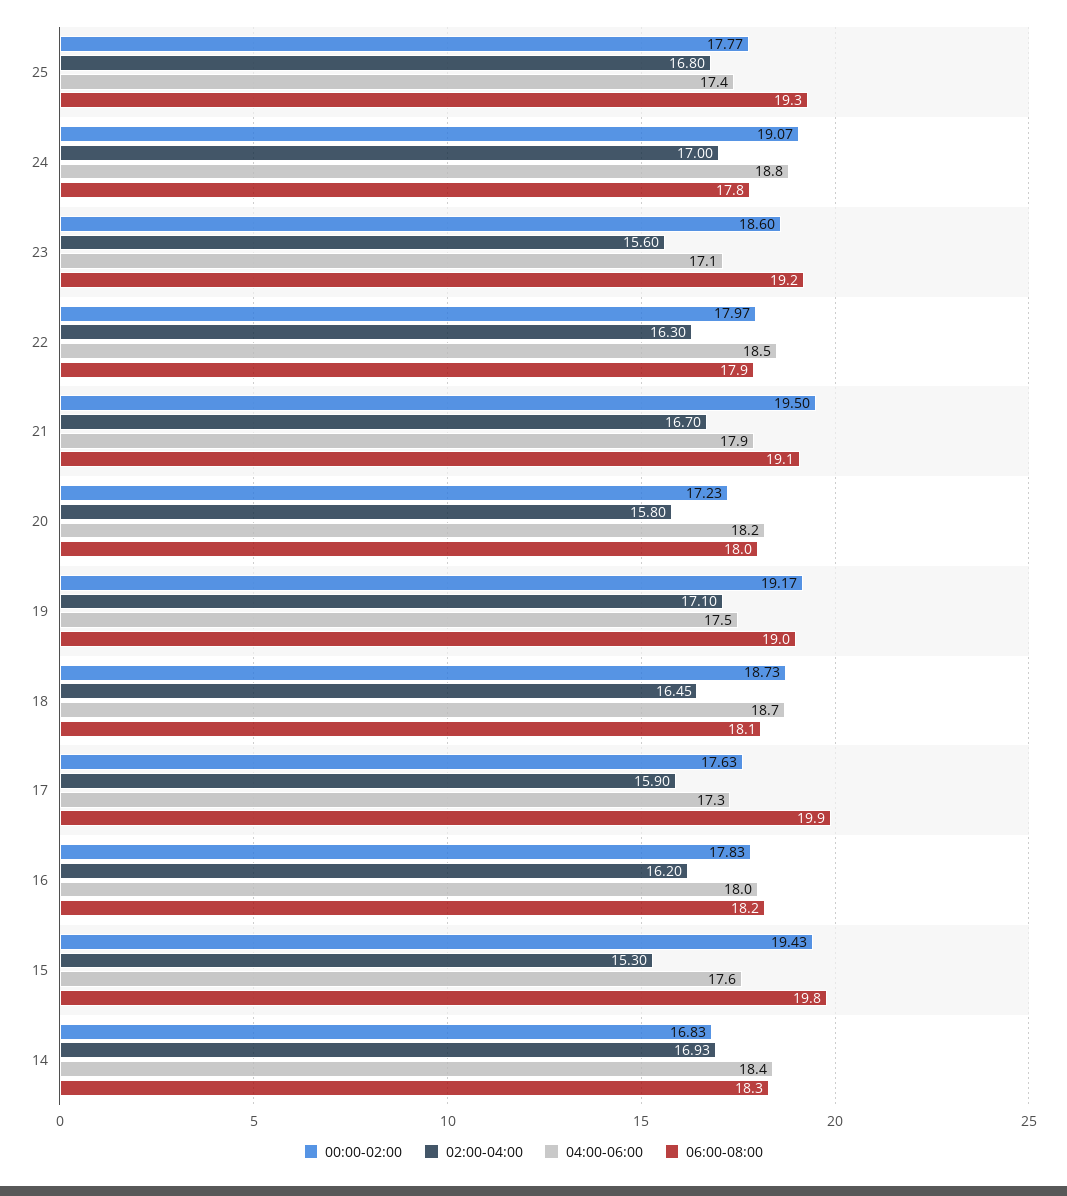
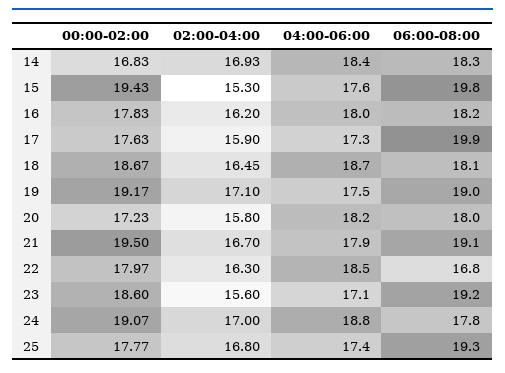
06:00-08:00, 22: 17.9 -> 16.8
00:00-02:00, 18: 18.73 -> 18.67

